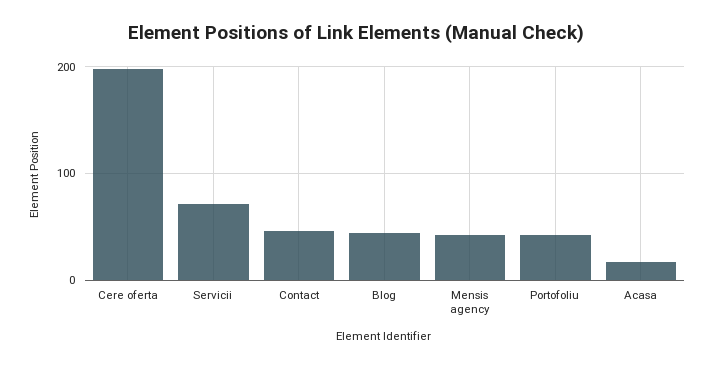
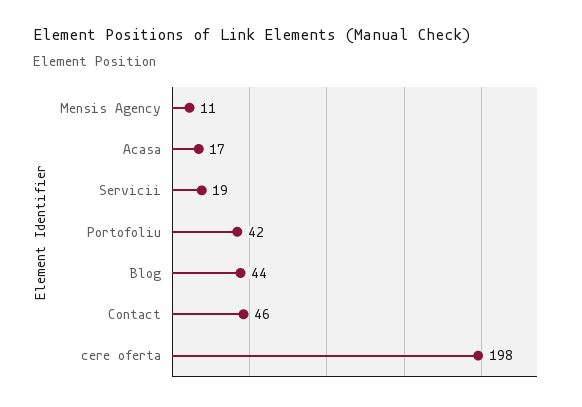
Servicii: 70 -> 19
Mensis agency: 40 -> 11

